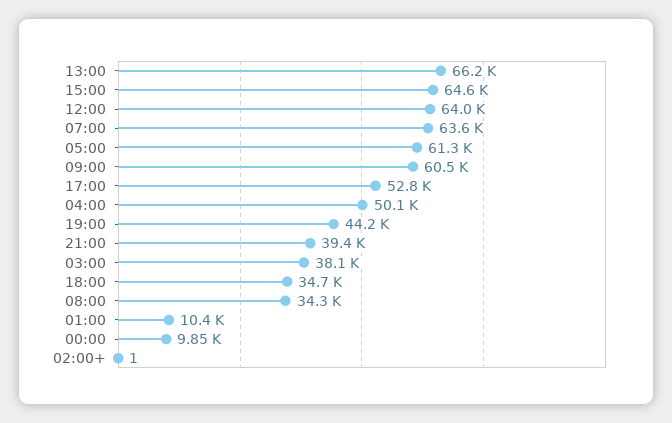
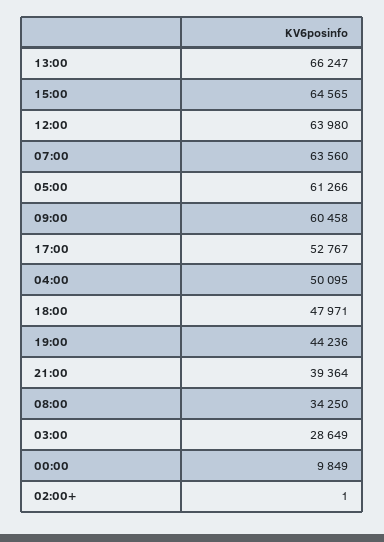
03:00: 38100 -> 28649
18:00: 34700 -> 47971
01:00: 10400 -> none

